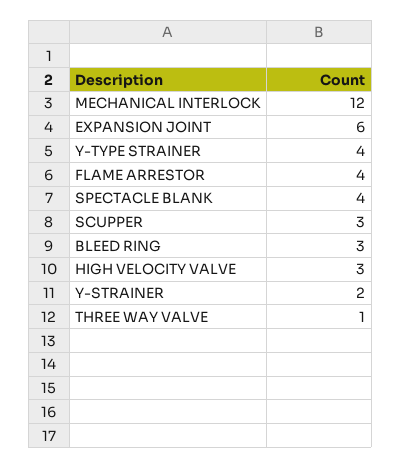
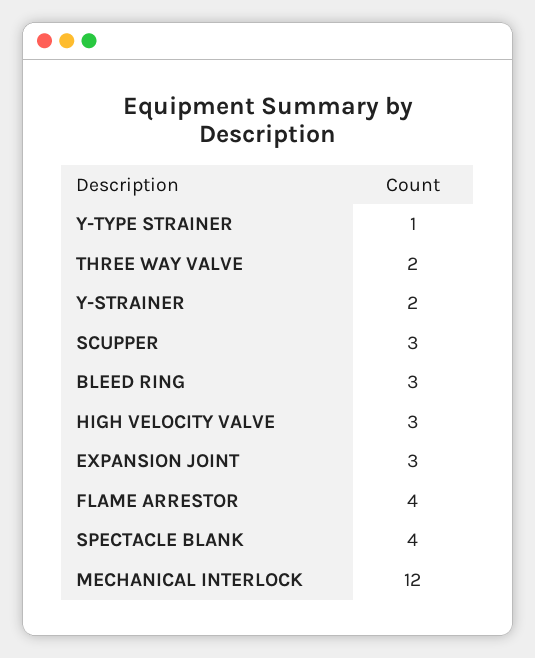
EXPANSION JOINT: 6 -> 3
Y-TYPE STRAINER: 4 -> 1
THREE WAY VALVE: 1 -> 2

